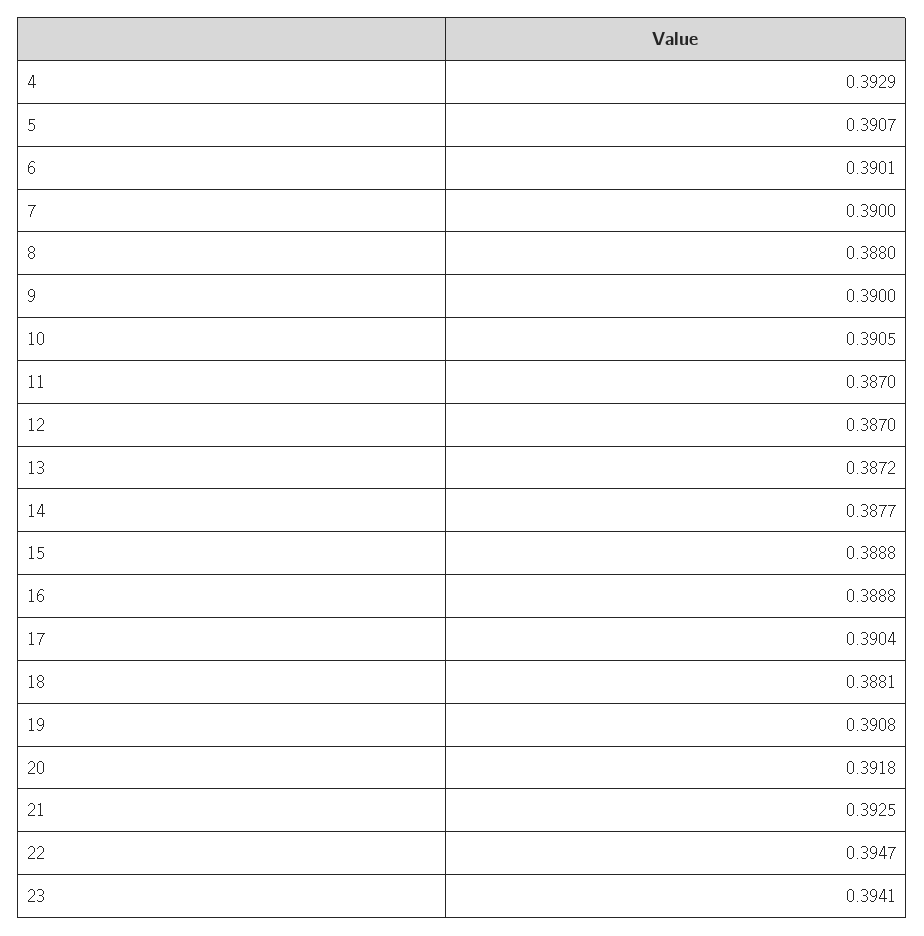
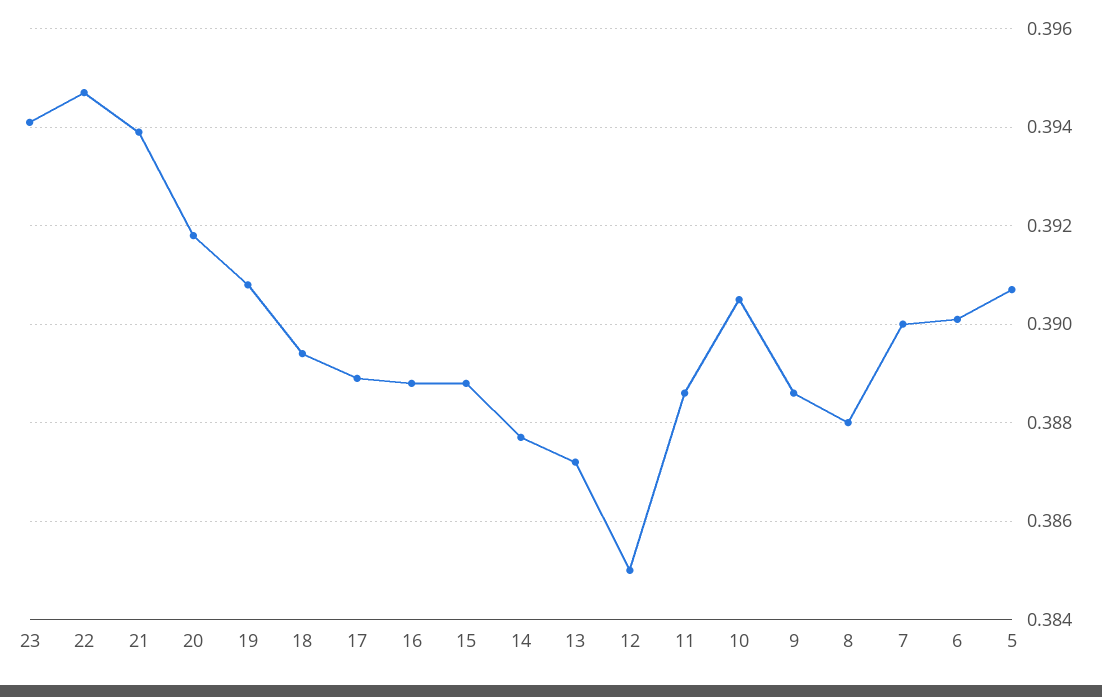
4: 0.3929 -> none
9: 0.39 -> 0.3885
11: 0.387 -> 0.3885
12: 0.387 -> 0.385
17: 0.3904 -> 0.389
18: 0.3881 -> 0.3895
21: 0.3925 -> 0.394

